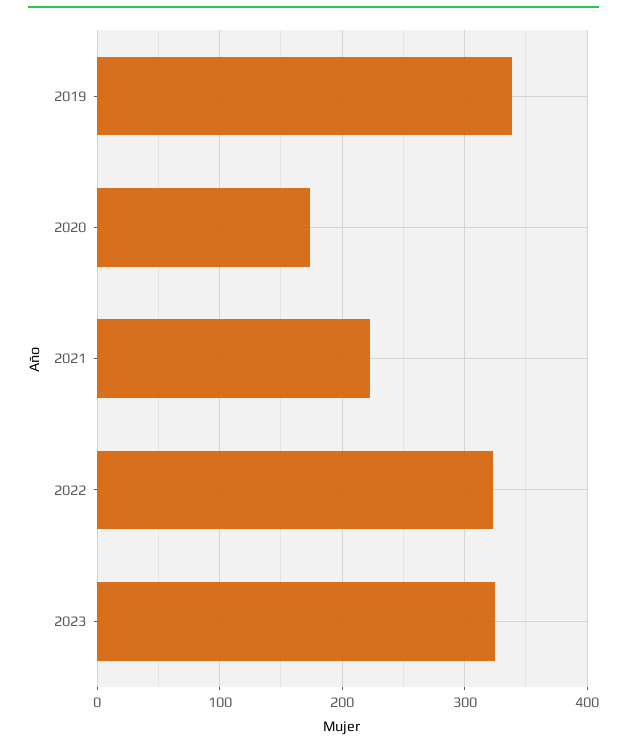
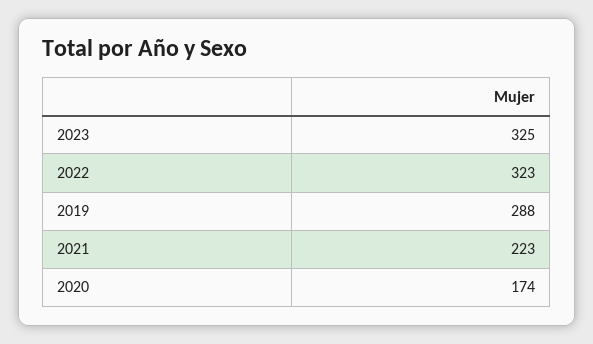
2019: 340 -> 288

